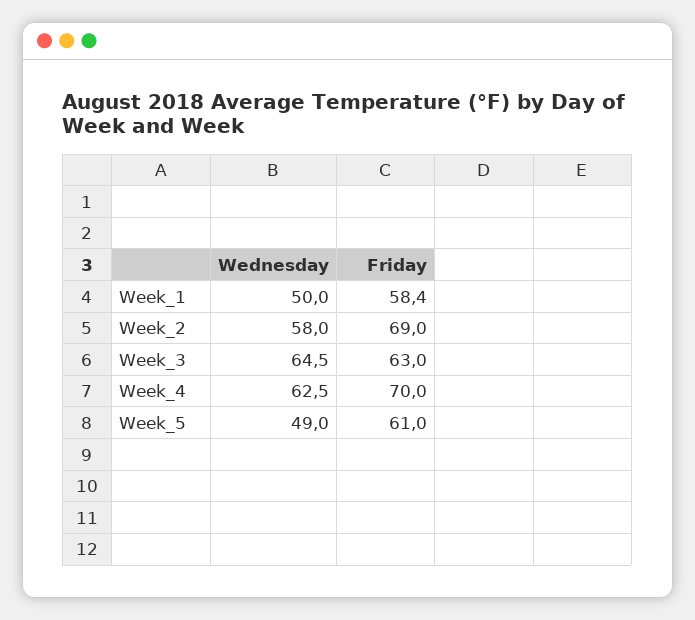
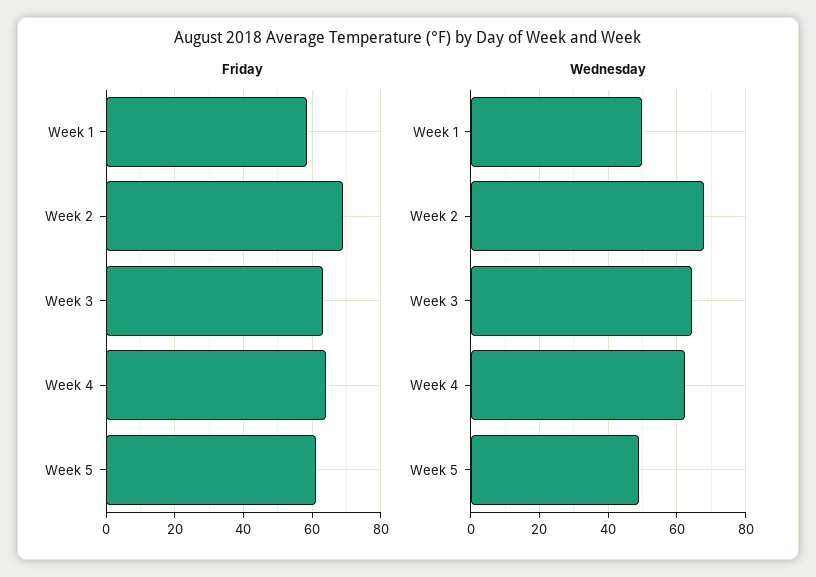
Wednesday, Week_2: 58 -> 68
Friday, Week_4: 70 -> 64

